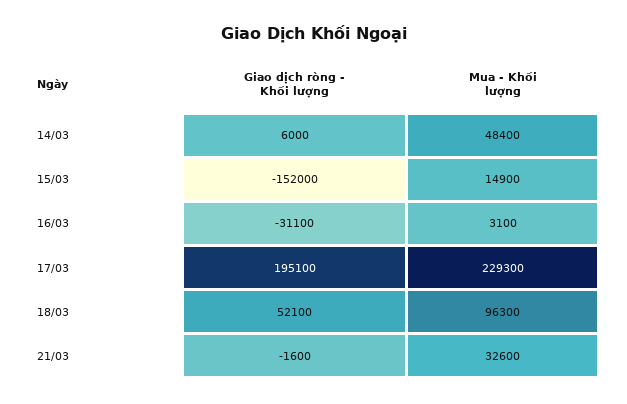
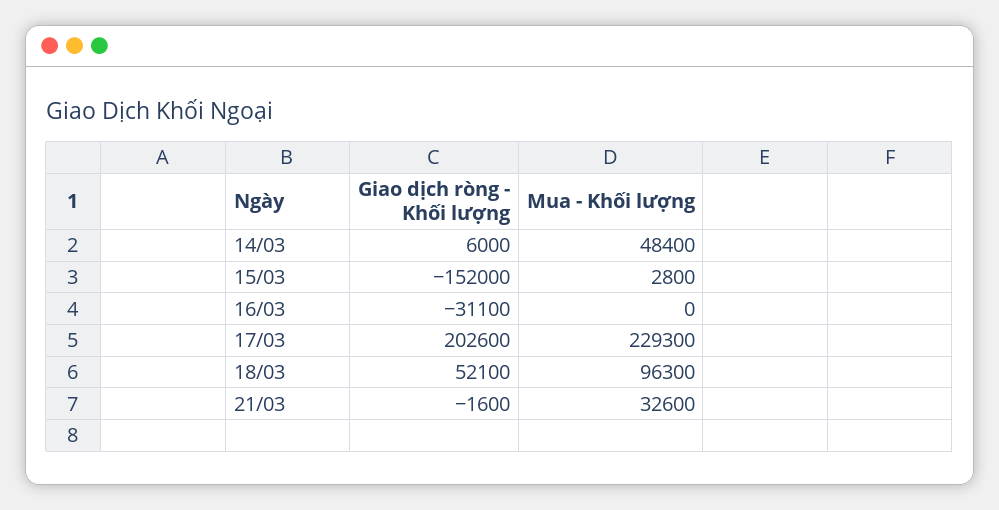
Mua - Khối lượng, 15/03: 14900 -> 2800
Mua - Khối lượng, 16/03: 3100 -> 0
Giao dịch ròng - Khối lượng, 17/03: 195100 -> 202600

